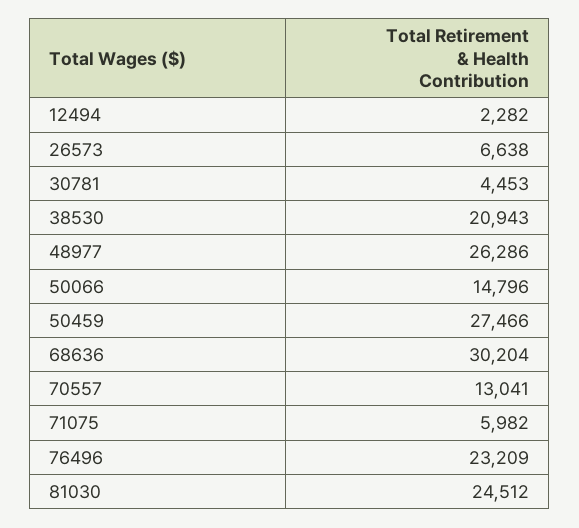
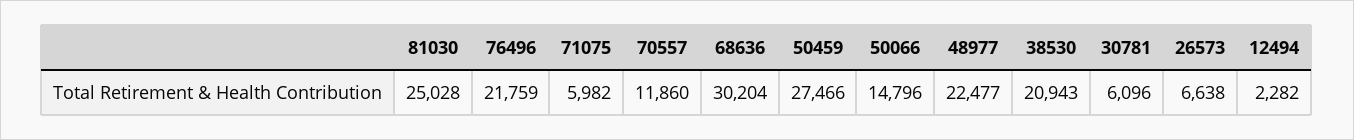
30781: 4453 -> 6096
48977: 26286 -> 22477
70557: 13041 -> 11860
76496: 23209 -> 21759
81030: 24512 -> 25028

